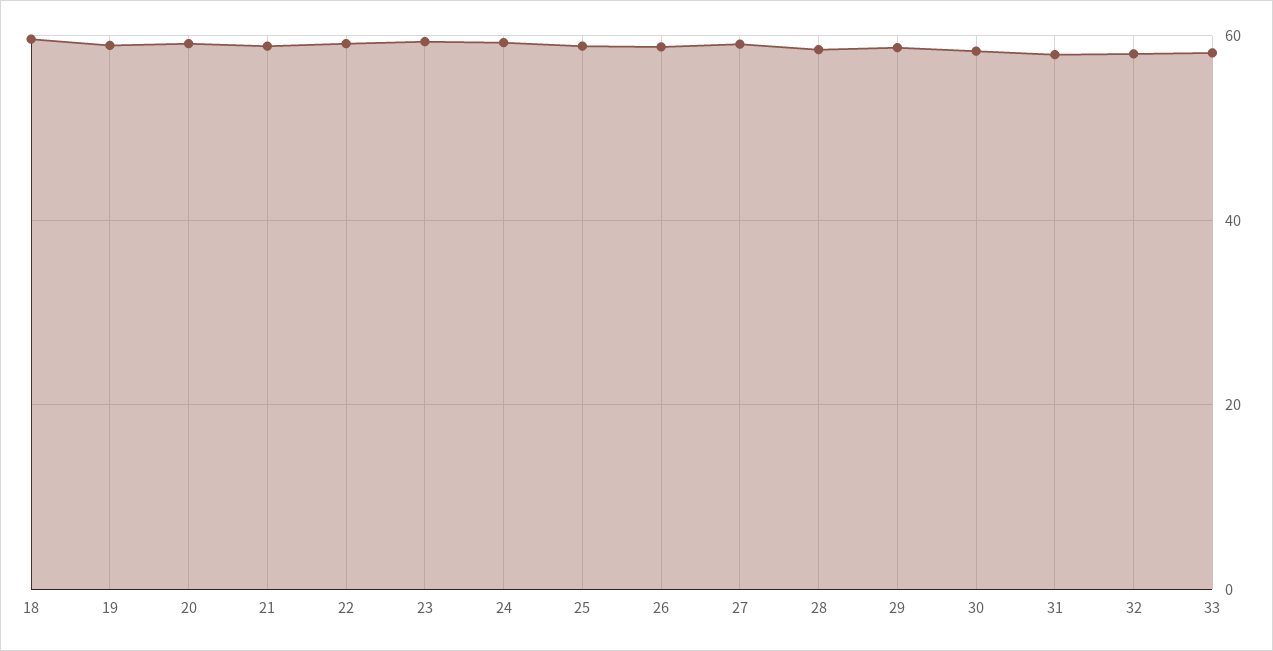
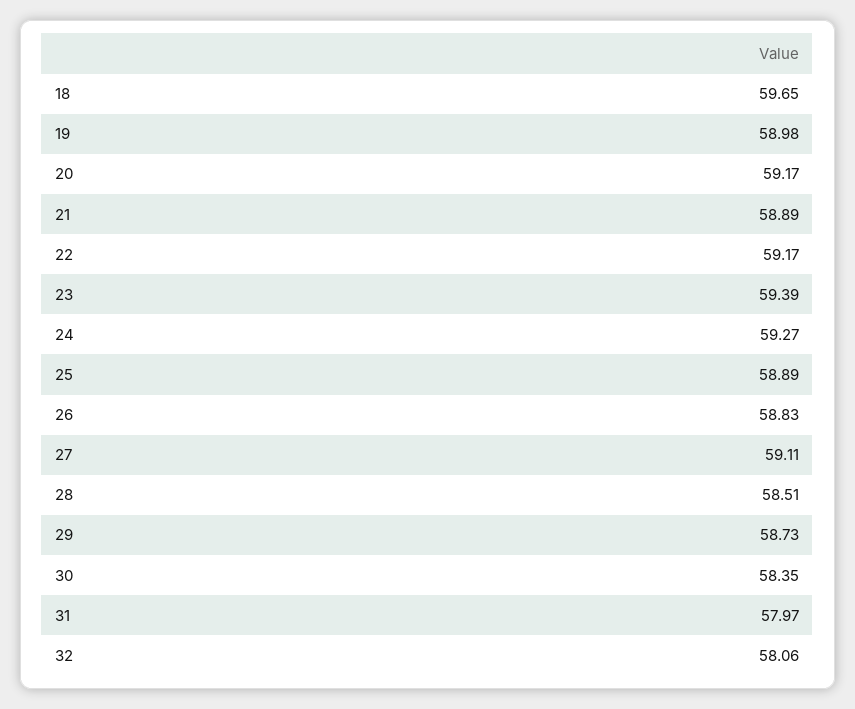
33: 58 -> none

